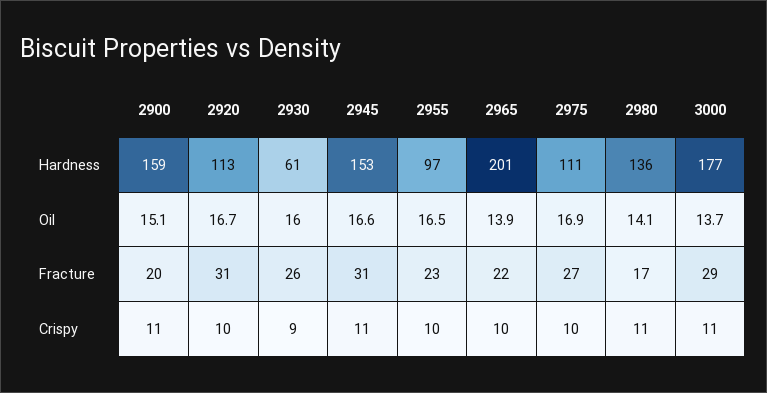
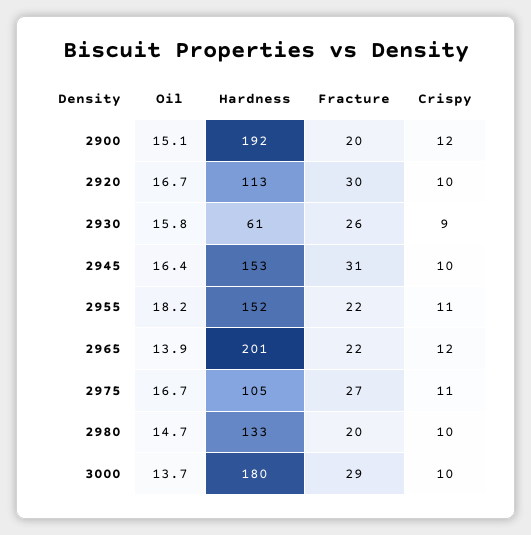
2900, Hardness: 159 -> 192
2955, Hardness: 97 -> 152
2975, Hardness: 111 -> 105
2980, Hardness: 136 -> 133
3000, Hardness: 177 -> 180
2930, Oil: 16 -> 15.8
2945, Oil: 16.6 -> 16.4
2955, Oil: 16.5 -> 18.2
2975, Oil: 16.9 -> 16.7
2980, Oil: 14.1 -> 14.7
2920, Fracture: 31 -> 30
2955, Fracture: 23 -> 22
2980, Fracture: 17 -> 20
2900, Crispy: 11 -> 12
2945, Crispy: 11 -> 10
2955, Crispy: 10 -> 11
2965, Crispy: 10 -> 12
2975, Crispy: 10 -> 11
2980, Crispy: 11 -> 10
3000, Crispy: 11 -> 10

